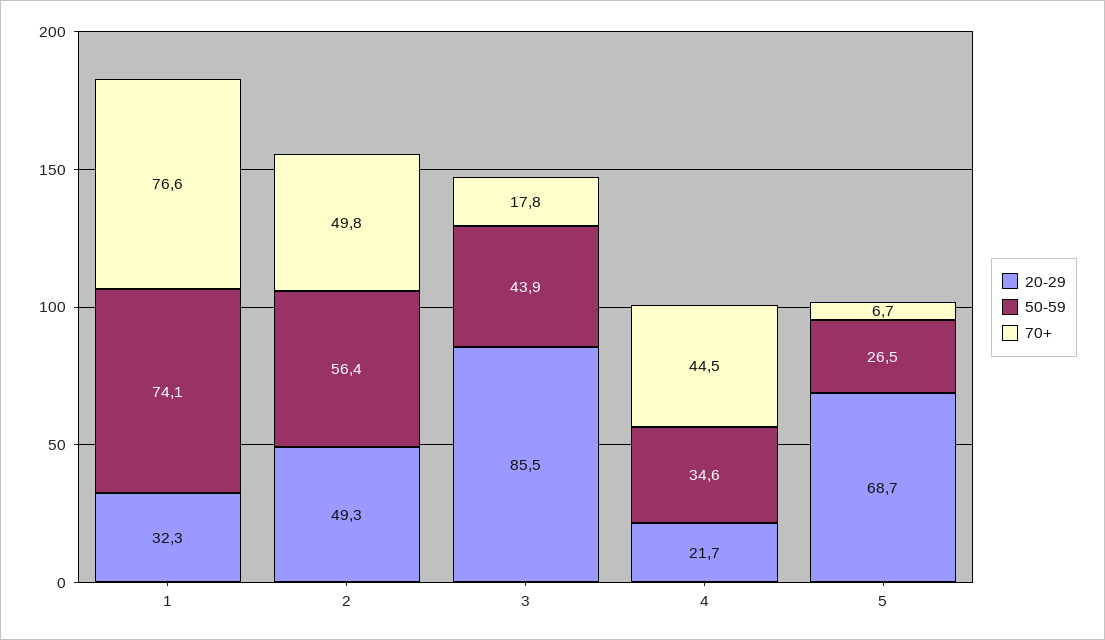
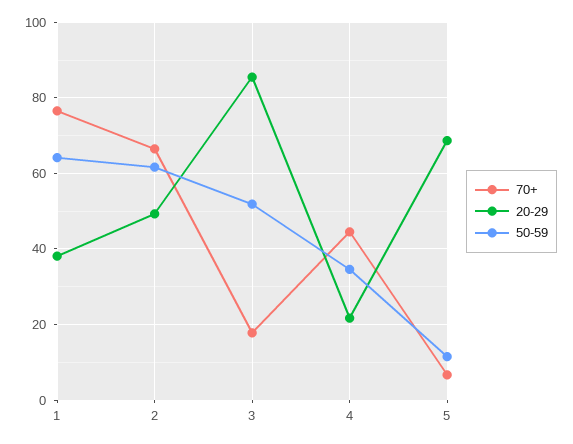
20-29, 1: 32.3 -> 38
50-59, 1: 74.1 -> 64
50-59, 2: 56.4 -> 62
70+, 2: 49.8 -> 66
50-59, 3: 43.9 -> 52
50-59, 5: 26.5 -> 12

